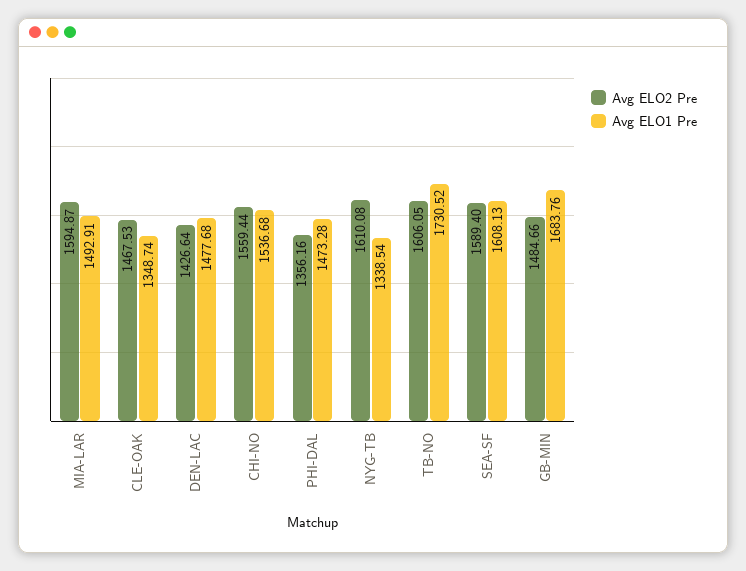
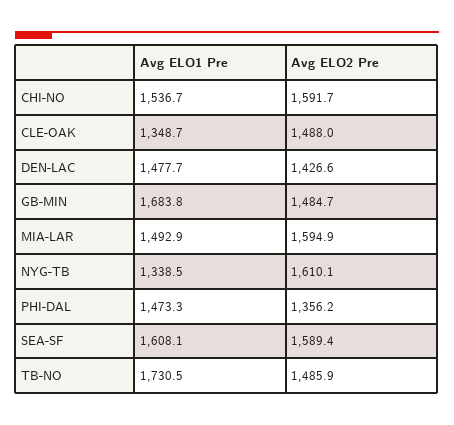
Avg ELO2 Pre, CLE-OAK: 1467.53 -> 1488
Avg ELO2 Pre, CHI-NO: 1559.44 -> 1591.7
Avg ELO2 Pre, TB-NO: 1606.05 -> 1485.9

